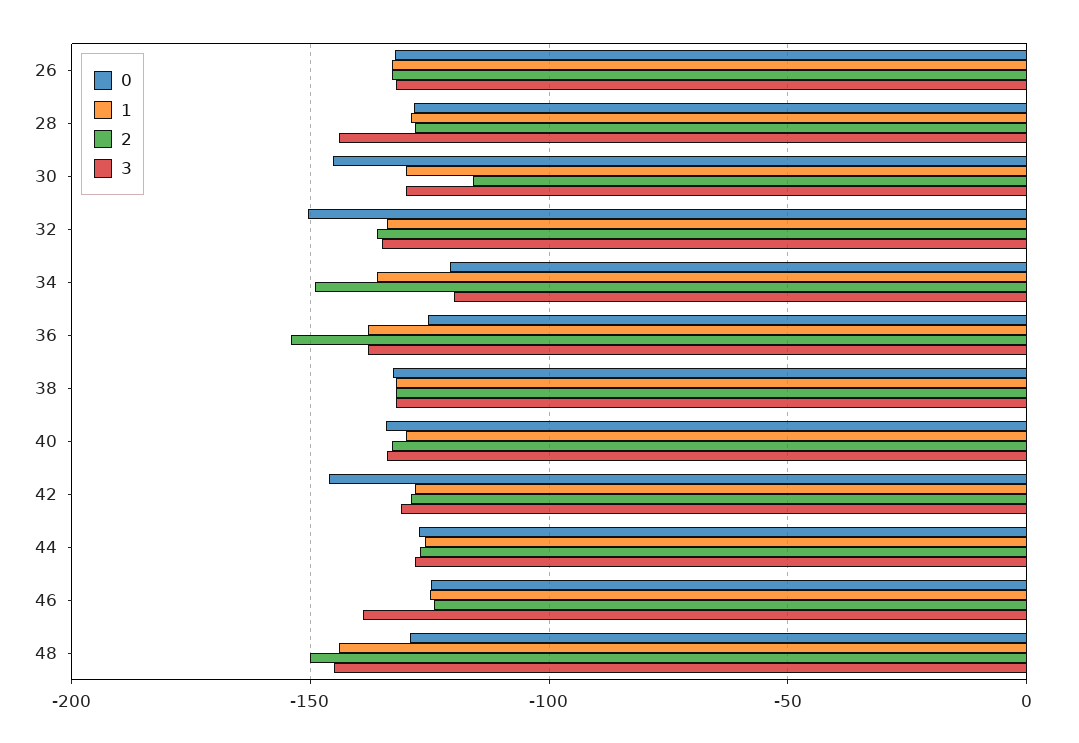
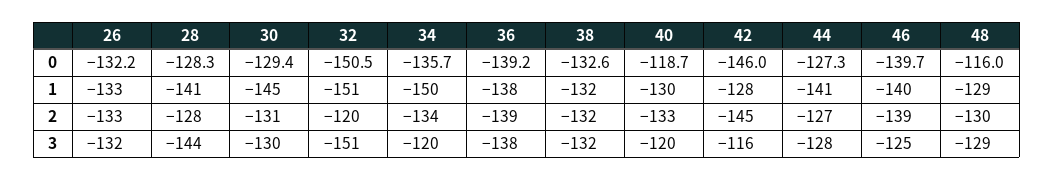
1, 28: -130 -> -141
0, 30: -145 -> -129.4
1, 30: -130 -> -145
2, 30: -115 -> -131
1, 32: -135 -> -151
2, 32: -135 -> -120
3, 32: -135 -> -151
0, 34: -120 -> -135.7
1, 34: -135 -> -150
2, 34: -150 -> -134
0, 36: -125 -> -139.2
2, 36: -155 -> -139
0, 40: -135 -> -118.7
3, 40: -135 -> -120
2, 42: -130 -> -145
3, 42: -130 -> -116
1, 44: -125 -> -141
0, 46: -125 -> -139.7
1, 46: -125 -> -140
2, 46: -125 -> -139
3, 46: -140 -> -125
0, 48: -130 -> -116
1, 48: -145 -> -129
2, 48: -150 -> -130
3, 48: -145 -> -129

